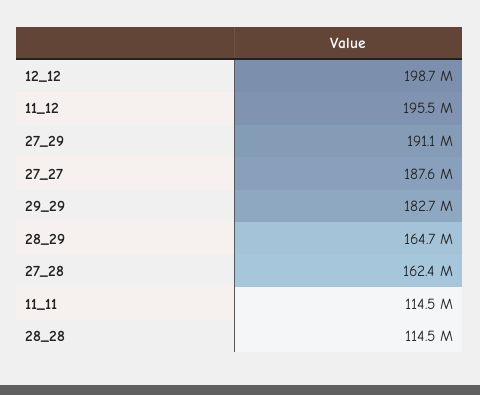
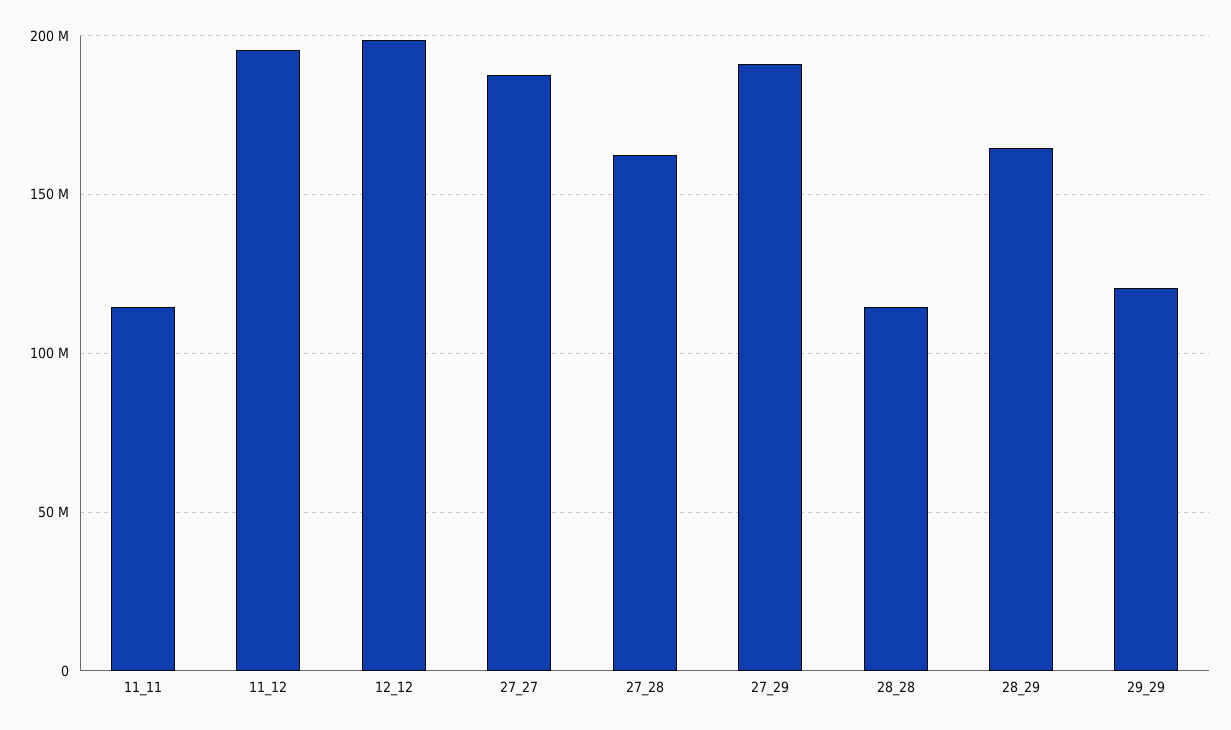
29_29: 182700000 -> 120000000

